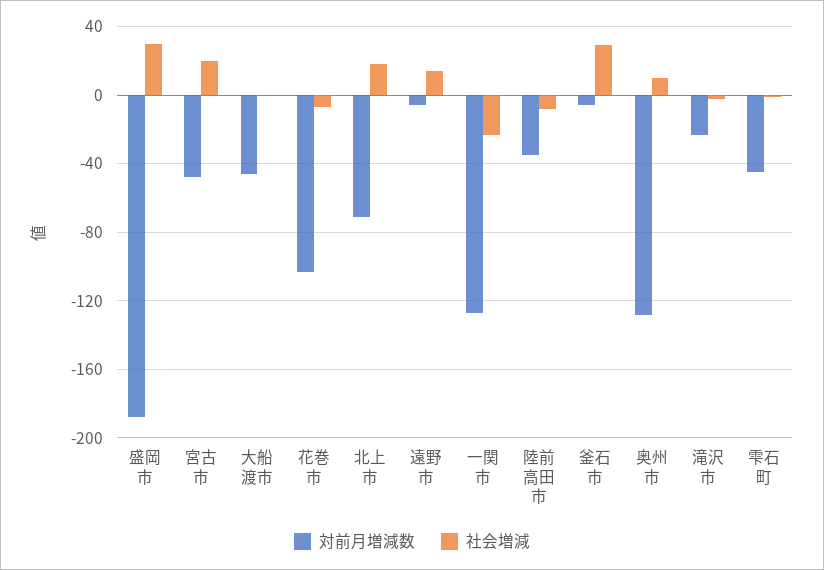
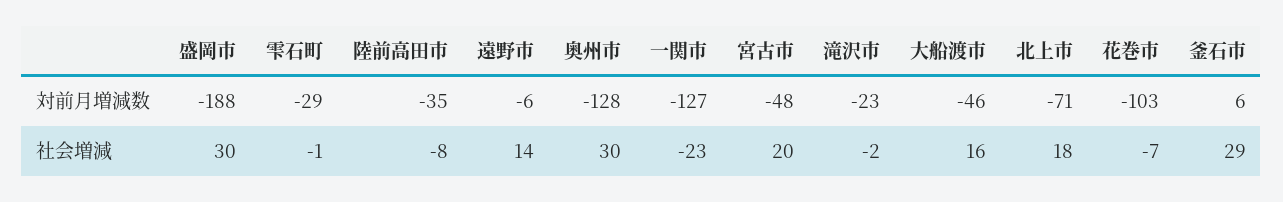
社会増減, 大船渡市: 0 -> 16
対前月増減数, 釜石市: -5 -> 6
社会増減, 奥州市: 10 -> 30
対前月増減数, 雫石町: -45 -> -29

